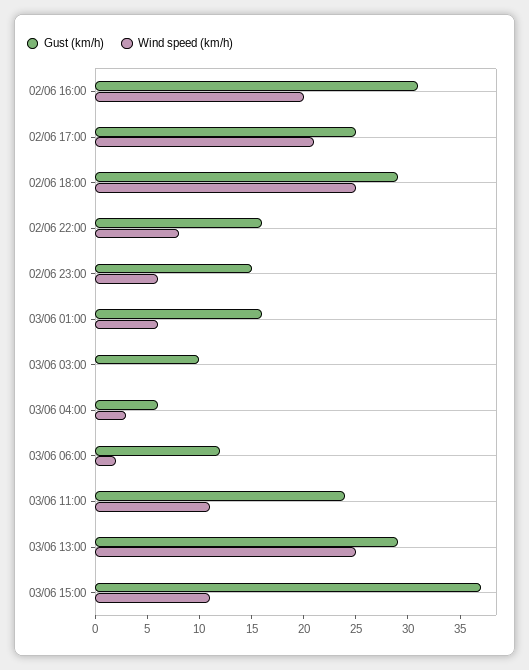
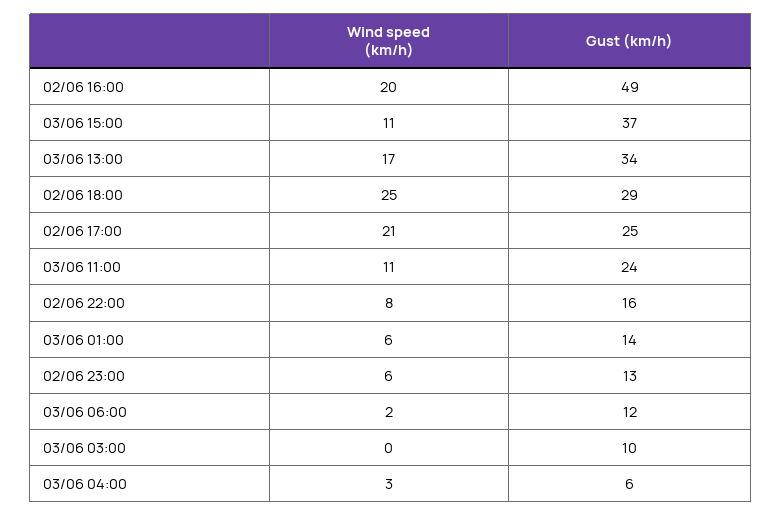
Gust (km/h), 02/06 16:00: 31 -> 49
Gust (km/h), 02/06 23:00: 15 -> 13
Gust (km/h), 03/06 01:00: 16 -> 14
Gust (km/h), 03/06 13:00: 29 -> 34
Wind speed (km/h), 03/06 13:00: 25 -> 17

